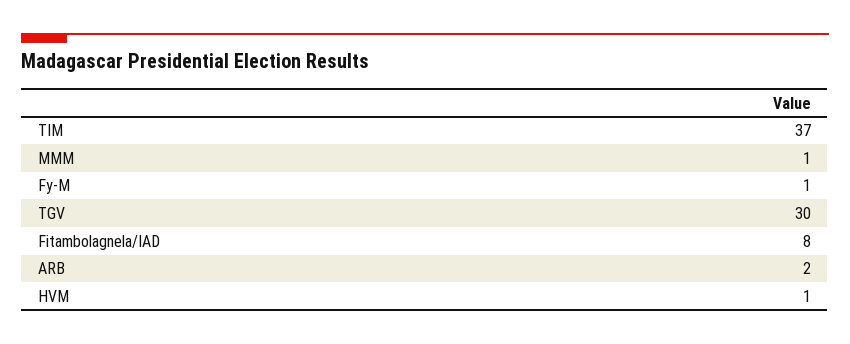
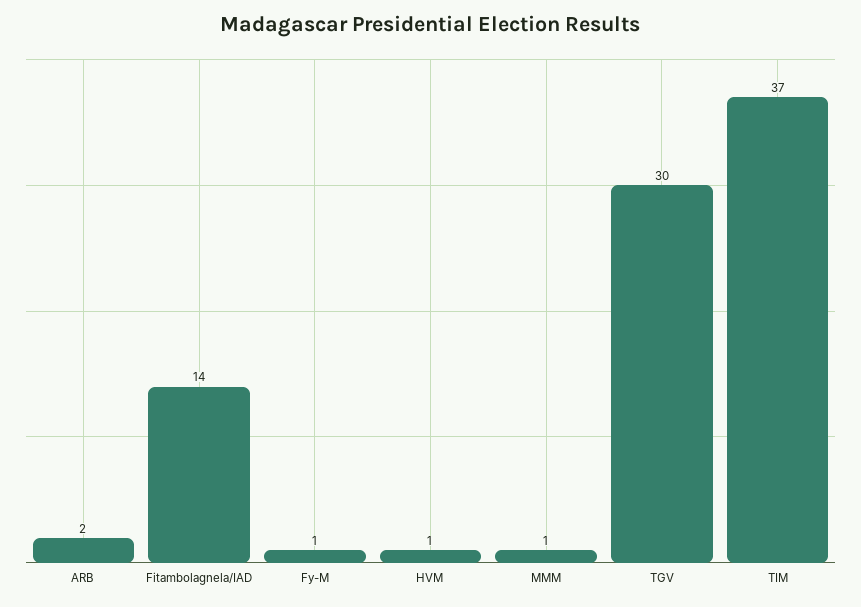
Fitambolagnela/IAD: 8 -> 14

